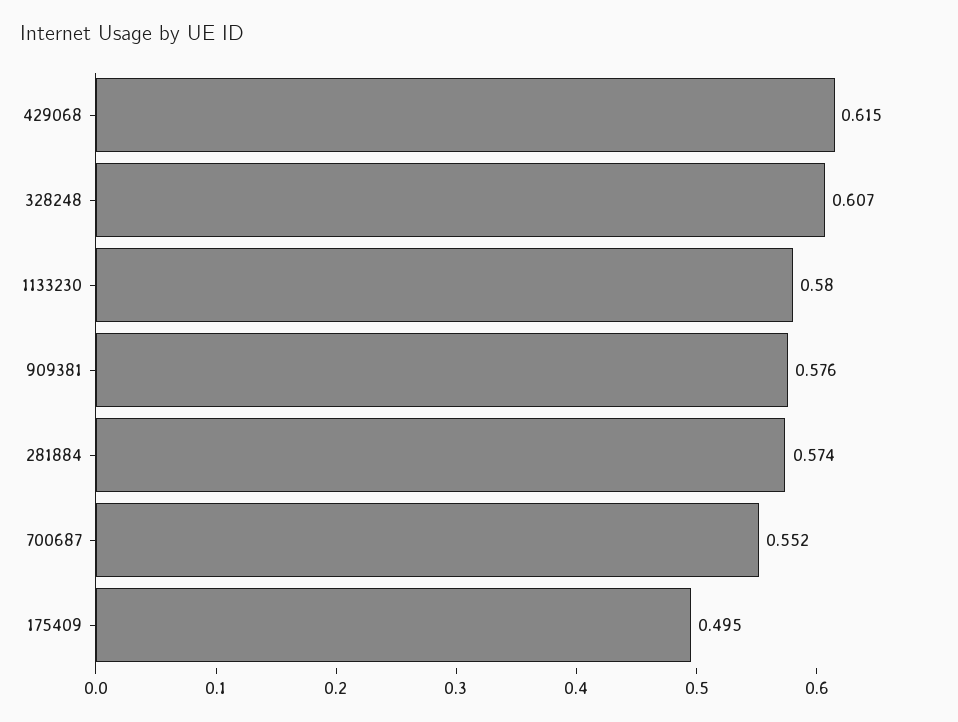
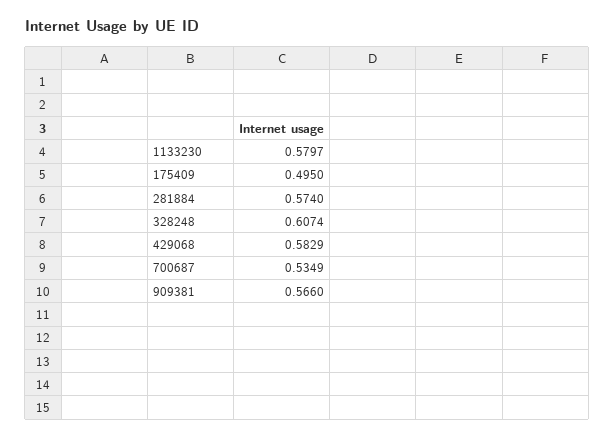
429068: 0.615 -> 0.5829
909381: 0.576 -> 0.566
700687: 0.552 -> 0.5349

